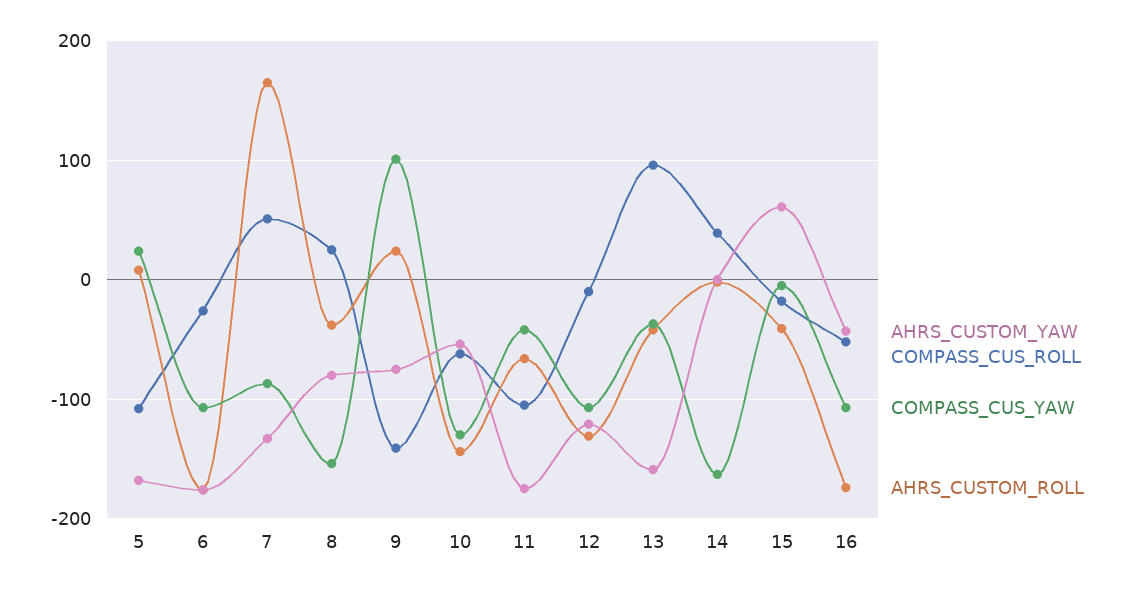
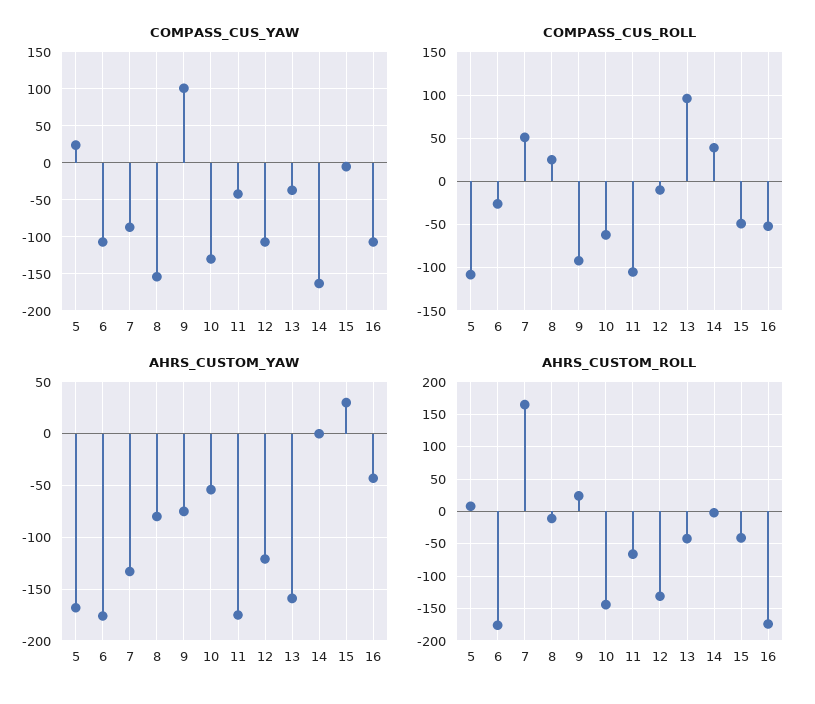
AHRS_CUSTOM_ROLL, 8: -40 -> -10
COMPASS_CUS_ROLL, 9: -140 -> -90
AHRS_CUSTOM_YAW, 15: 60 -> 30
COMPASS_CUS_ROLL, 15: -20 -> -50

